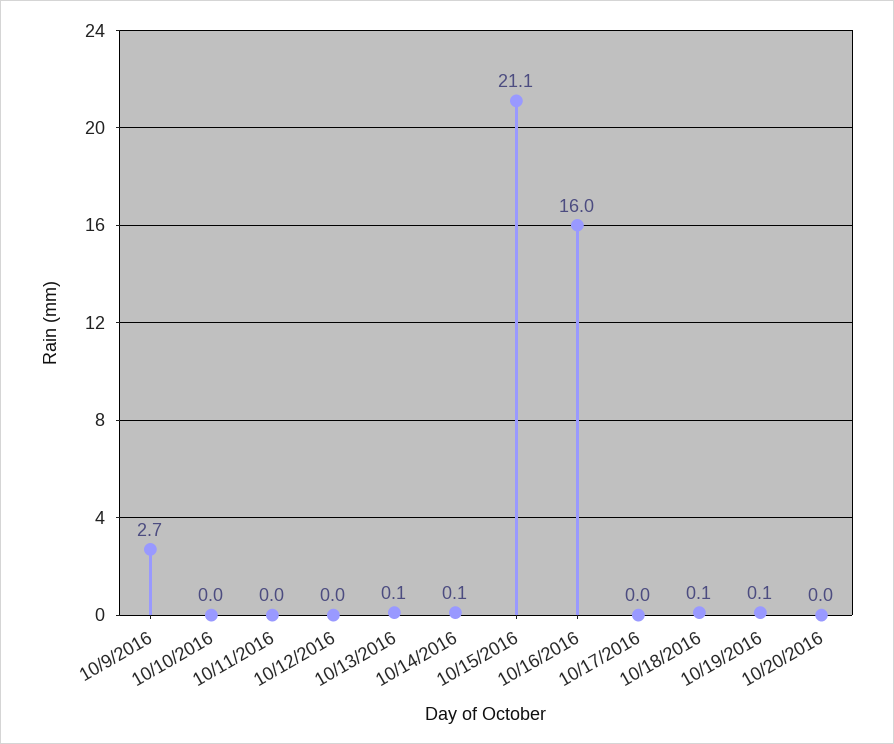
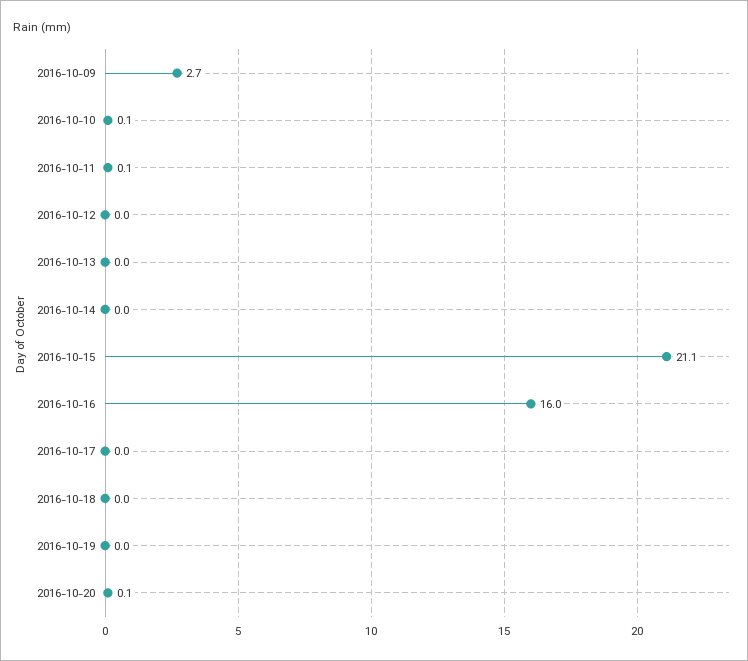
10/10/2016: 0 -> 0.1
10/11/2016: 0 -> 0.1
10/13/2016: 0.1 -> 0
10/14/2016: 0.1 -> 0
10/18/2016: 0.1 -> 0
10/19/2016: 0.1 -> 0
10/20/2016: 0 -> 0.1

